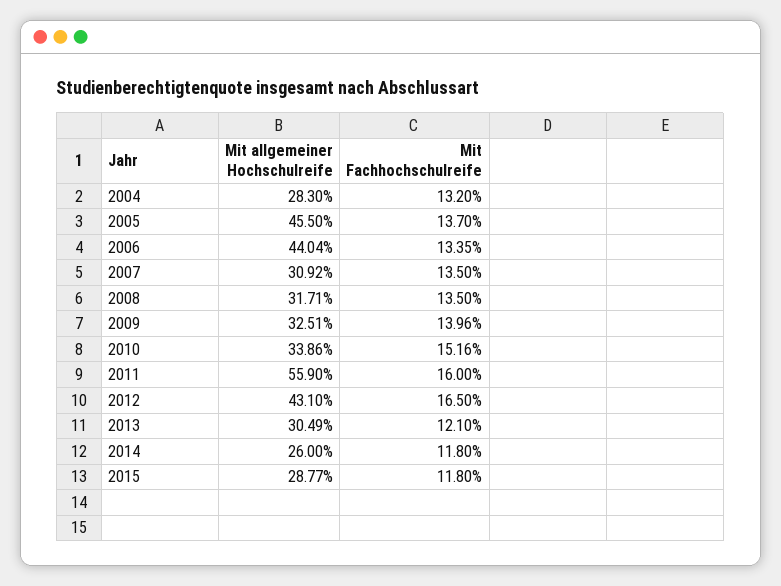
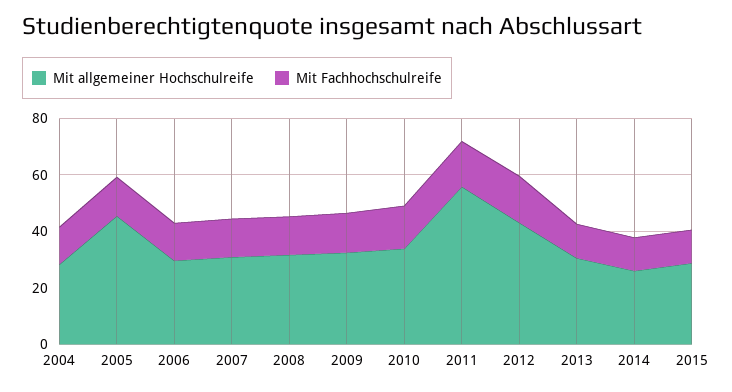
Mit allgemeiner Hochschulreife, 2006: 44.04 -> 30

